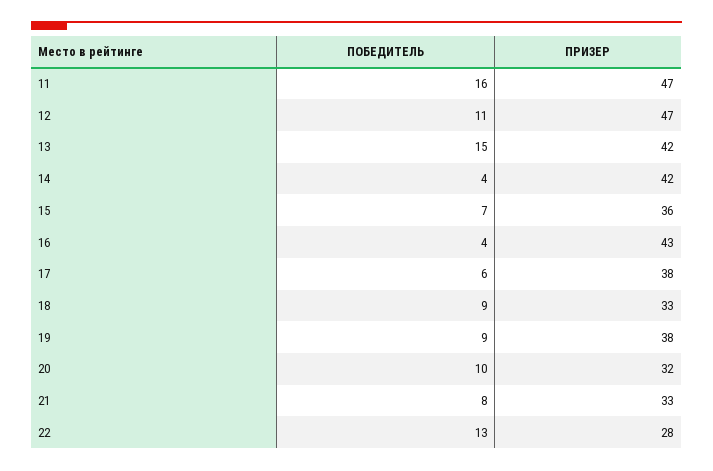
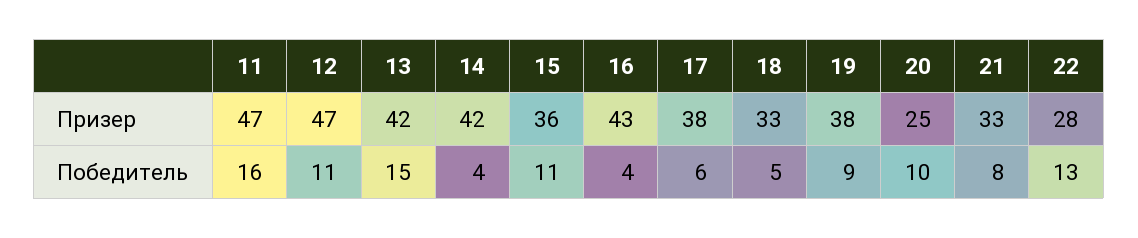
ПОБЕДИТЕЛЬ, 15: 7 -> 11
ПОБЕДИТЕЛЬ, 18: 9 -> 5
ПРИЗЕР, 20: 32 -> 25

